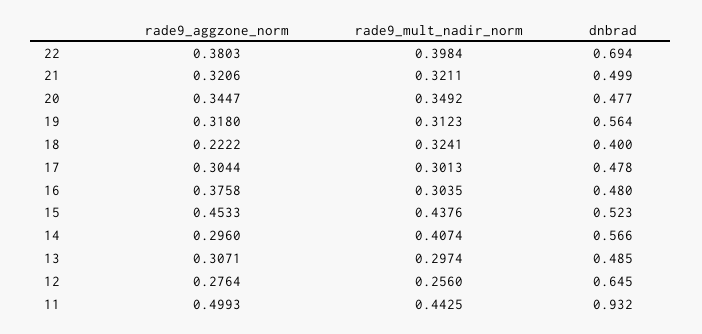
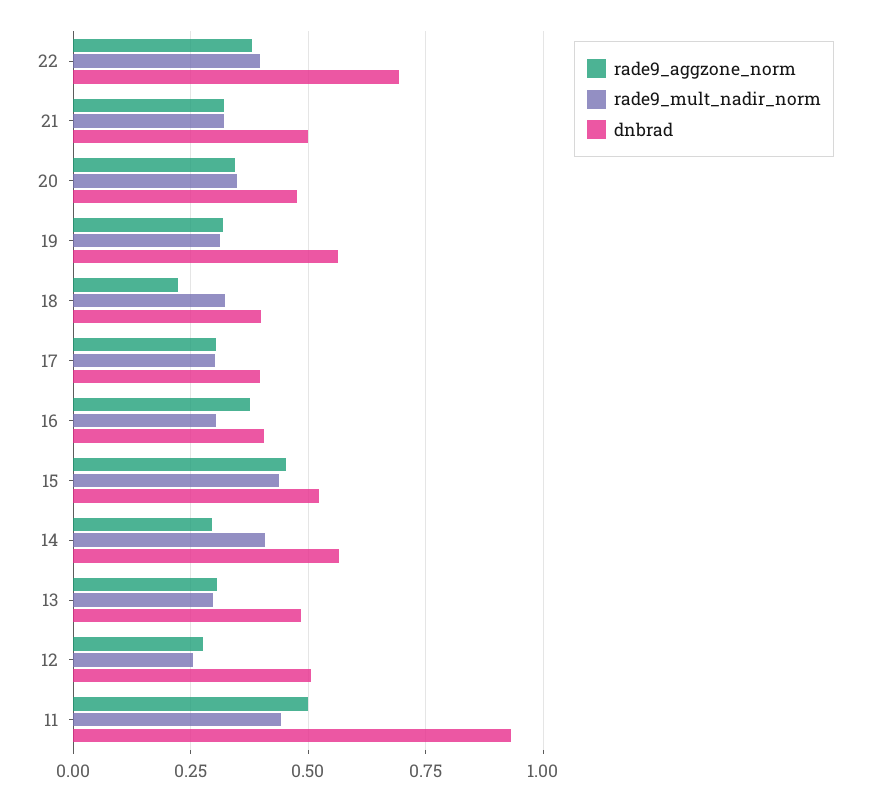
dnbrad, 17: 0.478 -> 0.4
dnbrad, 16: 0.48 -> 0.4
dnbrad, 12: 0.645 -> 0.5

